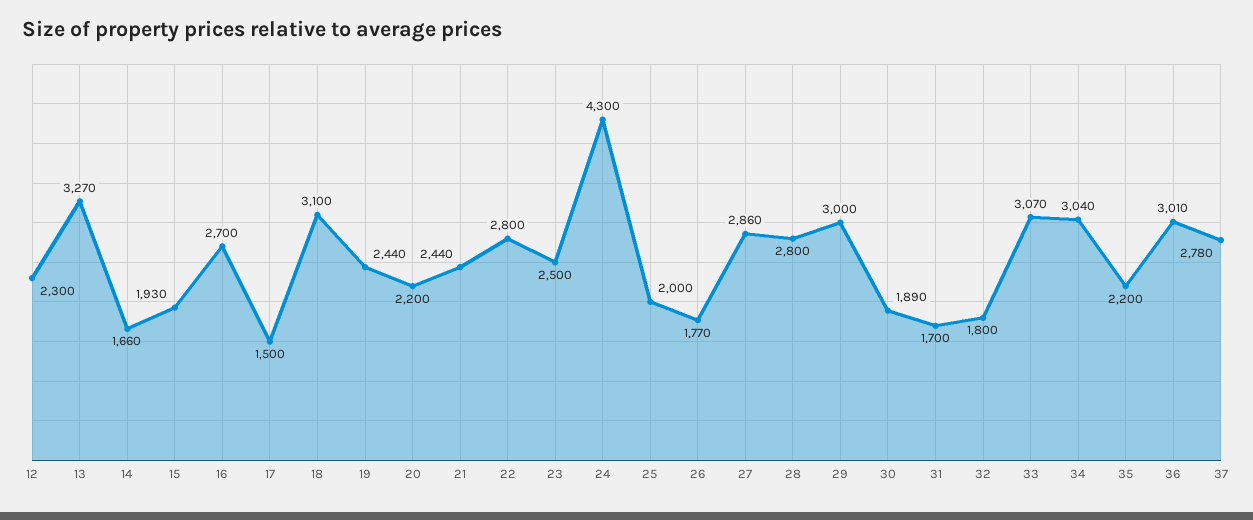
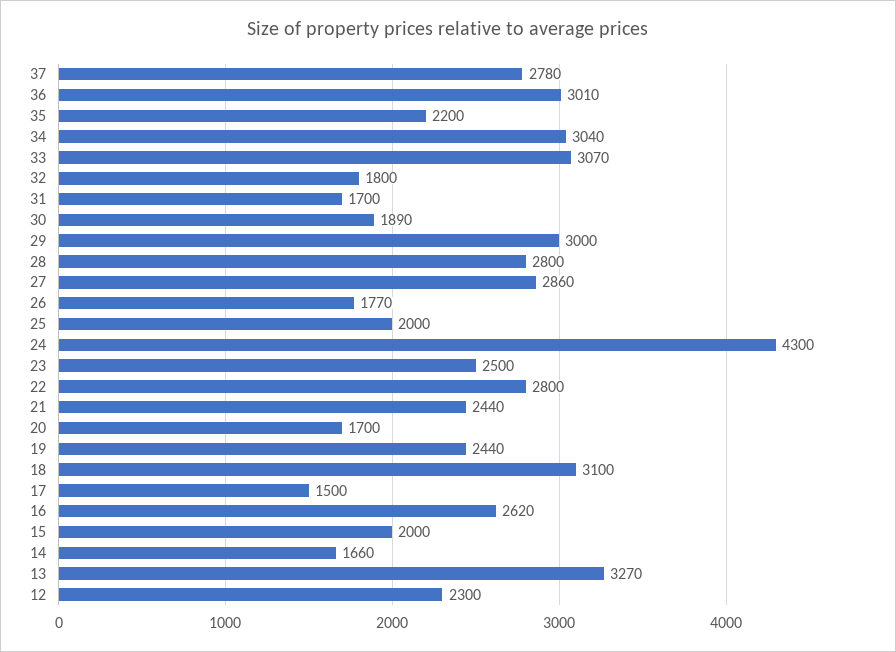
15: 1930 -> 2000
16: 2700 -> 2620
20: 2200 -> 1700

